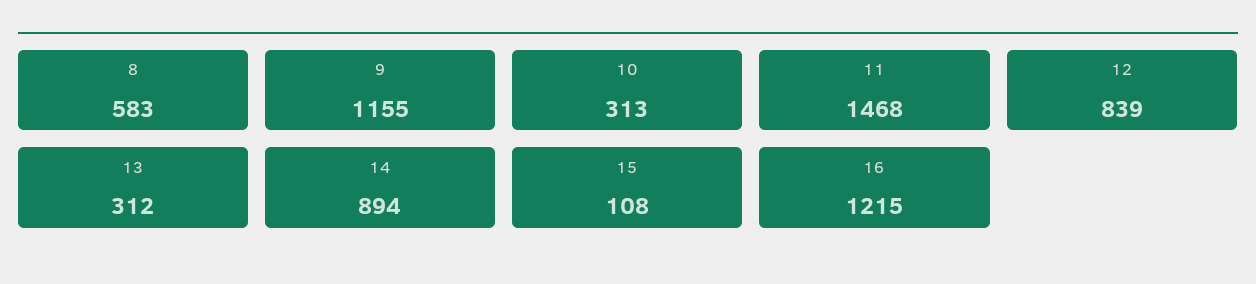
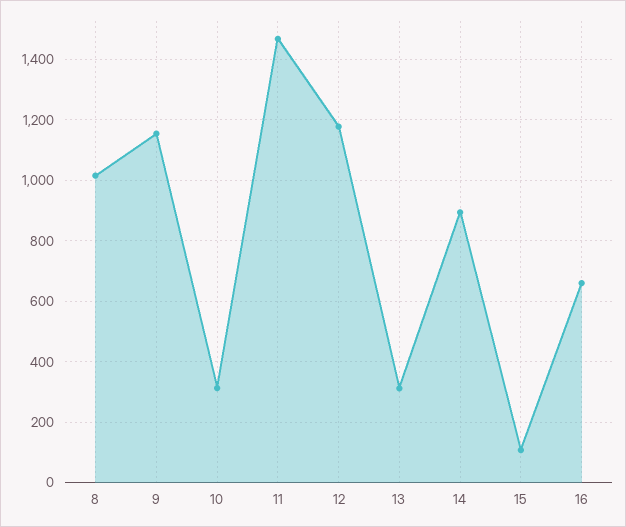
8: 583 -> 1020
12: 839 -> 1180
16: 1215 -> 660

